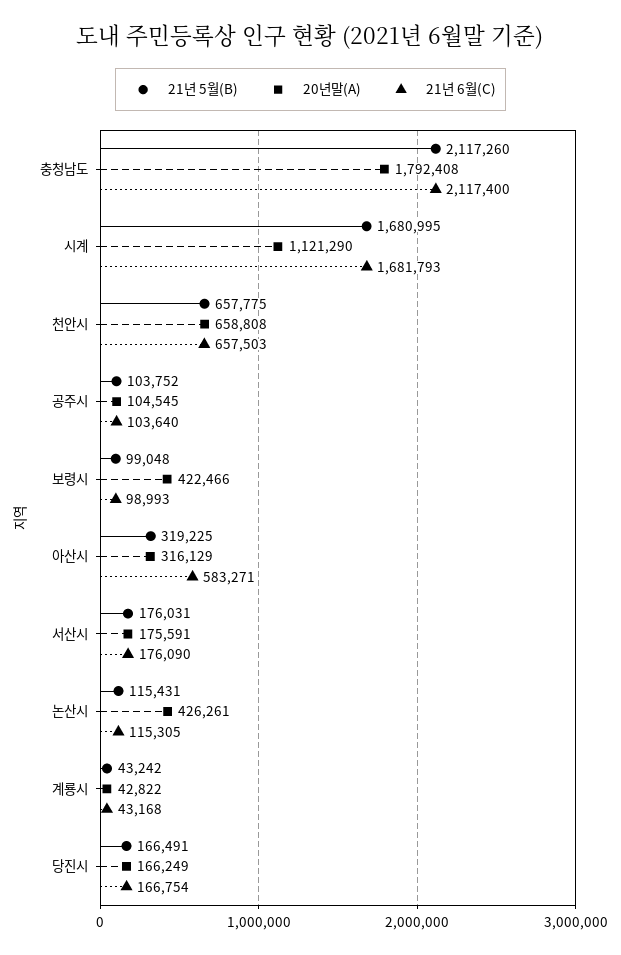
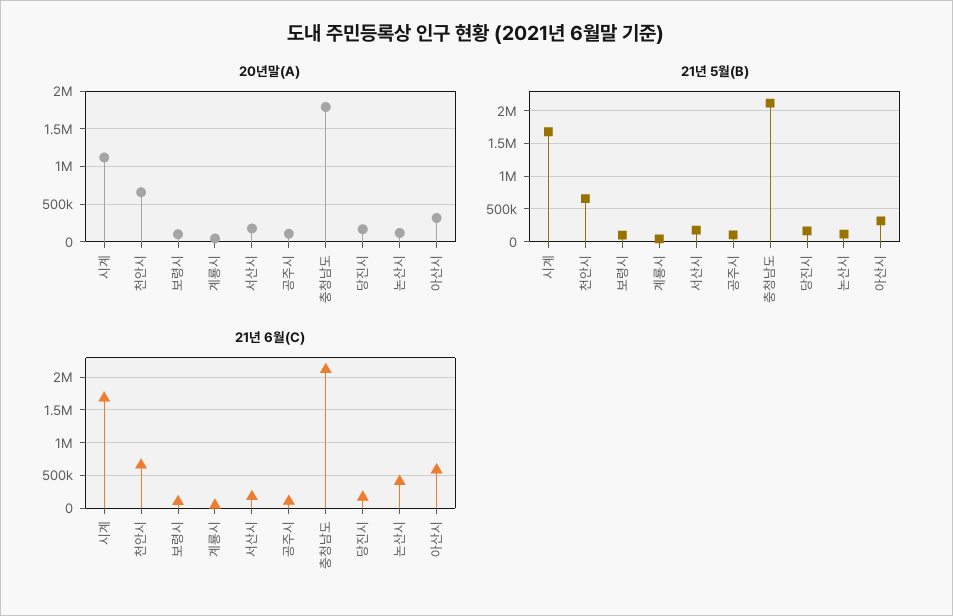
20년말(A), 보령시: 422466 -> 100000
20년말(A), 논산시: 426261 -> 100000
21년 6월(C), 논산시: 115305 -> 400000

